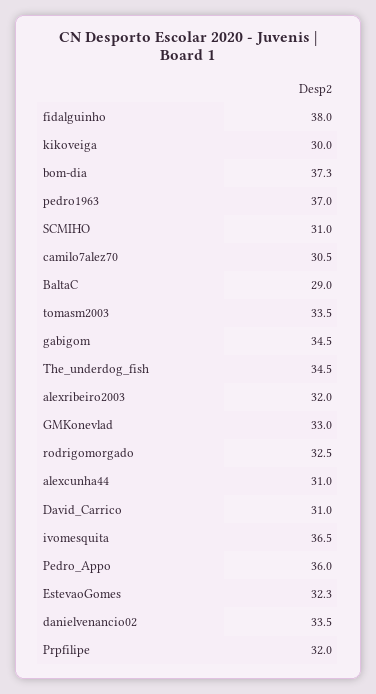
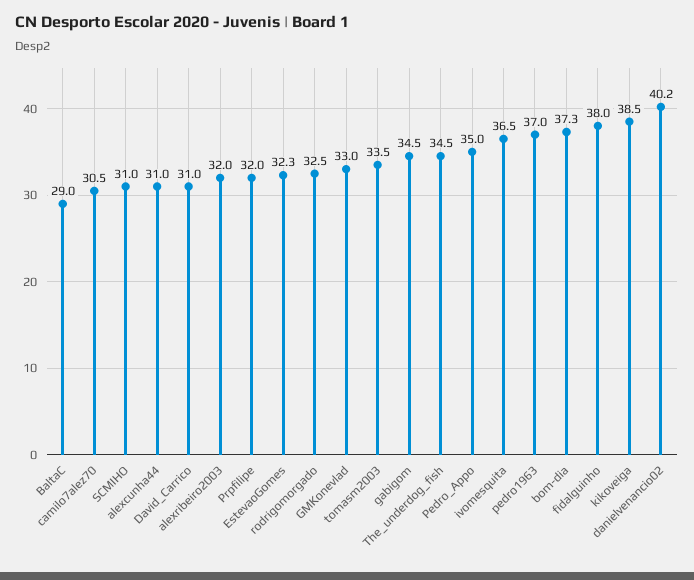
kikoveiga: 30 -> 38.5
Pedro_Appo: 36 -> 35
danielvenancio02: 33.5 -> 40.2

